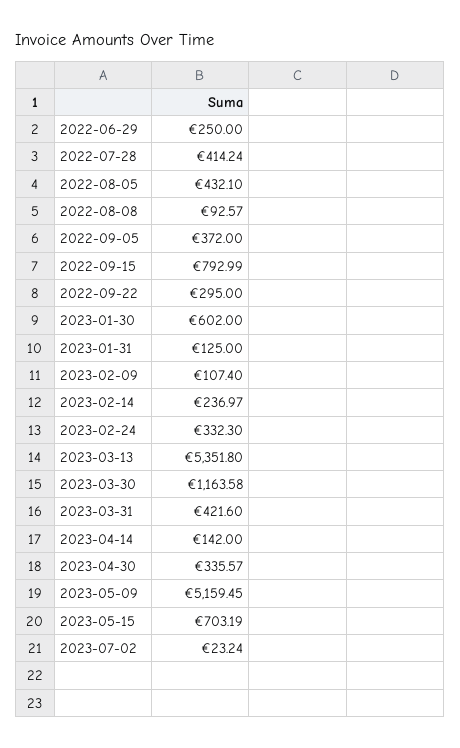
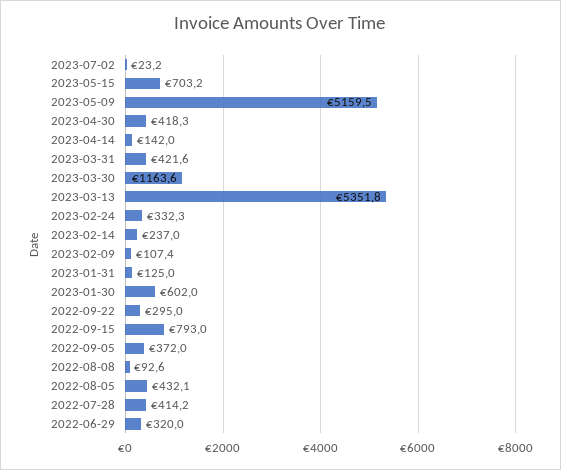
2022-06-29: 250 -> 320
2023-04-30: 335.57 -> 418.3

